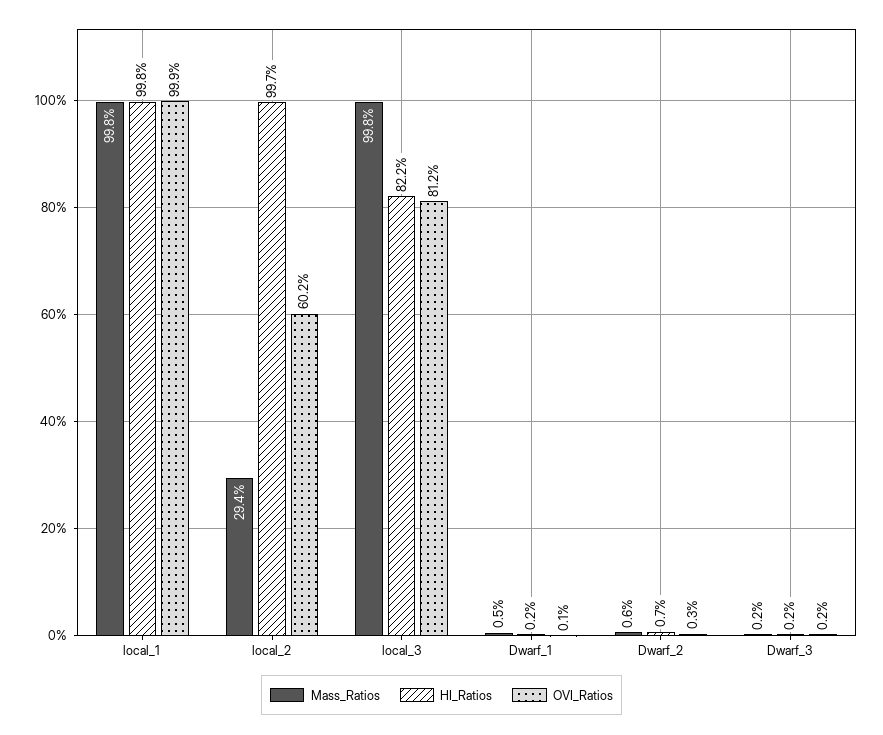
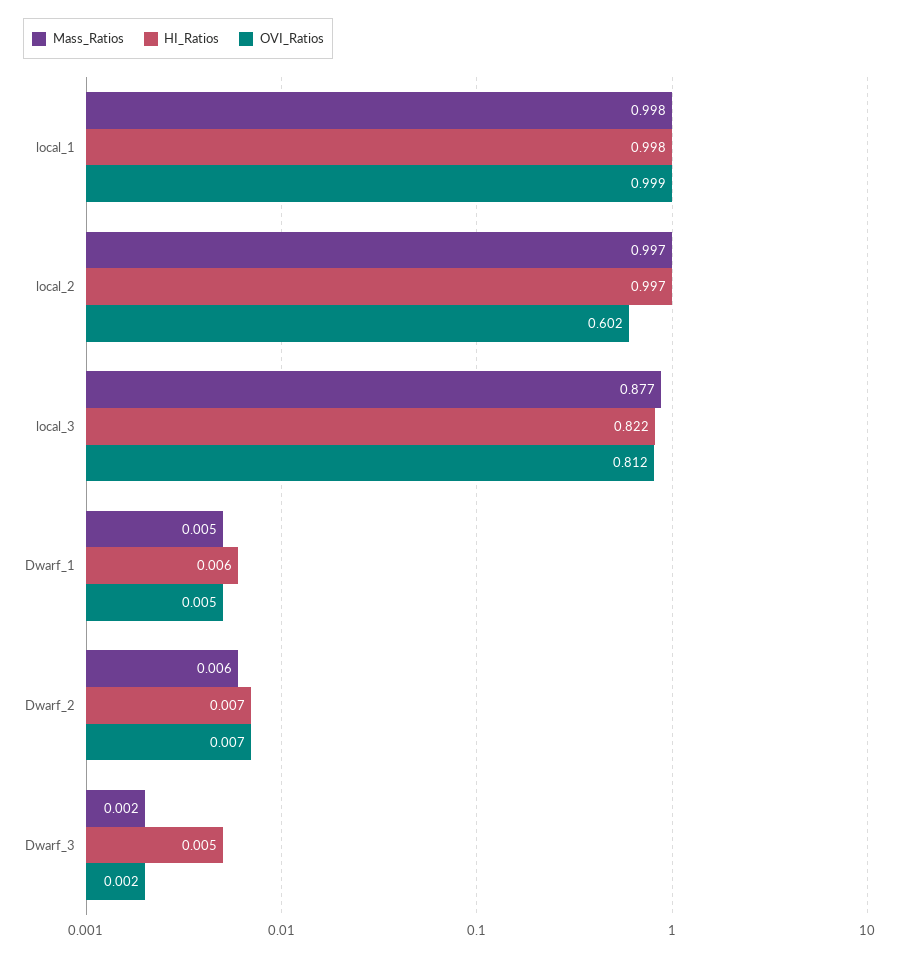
Mass_Ratios, local_2: 0.294 -> 0.997
Mass_Ratios, local_3: 0.998 -> 0.877
HI_Ratios, Dwarf_1: 0.002 -> 0.006
OVI_Ratios, Dwarf_1: 0.001 -> 0.005
OVI_Ratios, Dwarf_2: 0.003 -> 0.007
HI_Ratios, Dwarf_3: 0.002 -> 0.005

